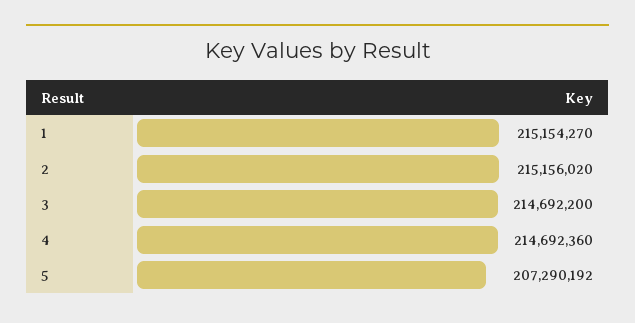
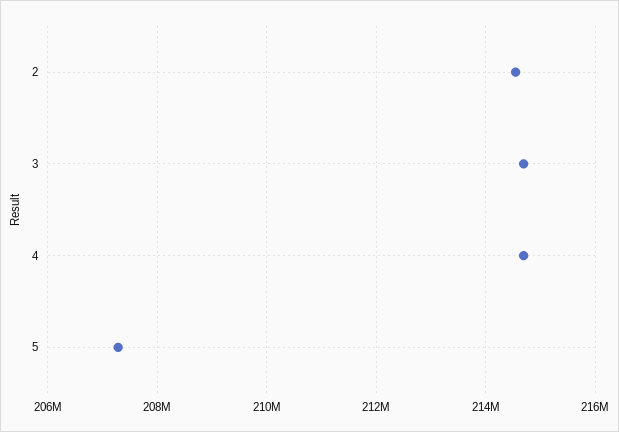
1: 215154270 -> none
2: 215156020 -> 214600000

